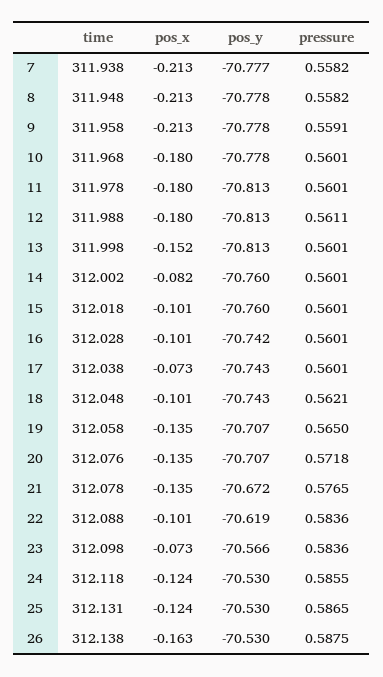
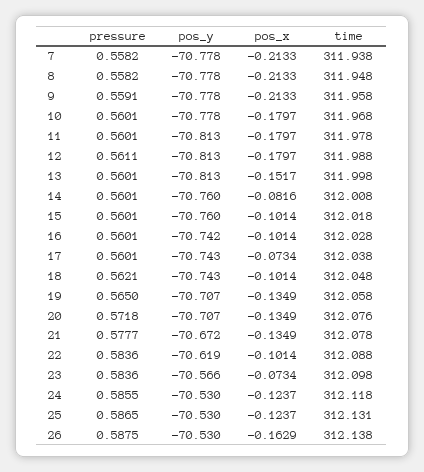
pos_y, 7: -70.777 -> -70.778
time, 14: 312.002 -> 312.008
pressure, 21: 0.5765 -> 0.5777

